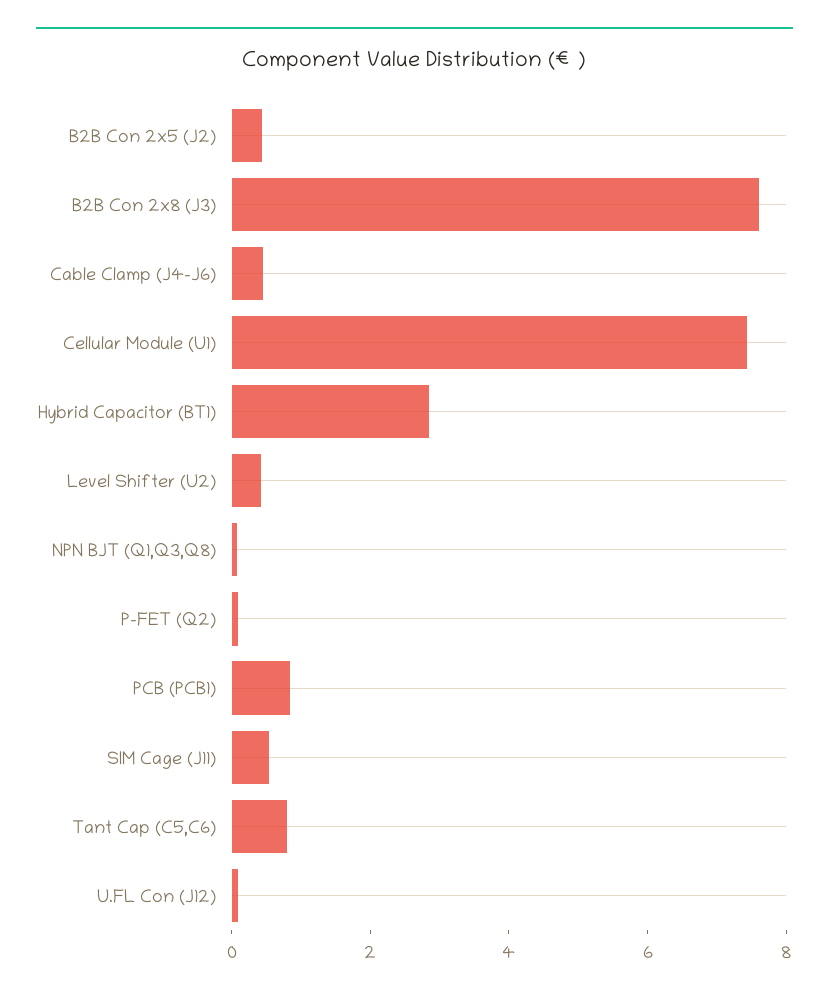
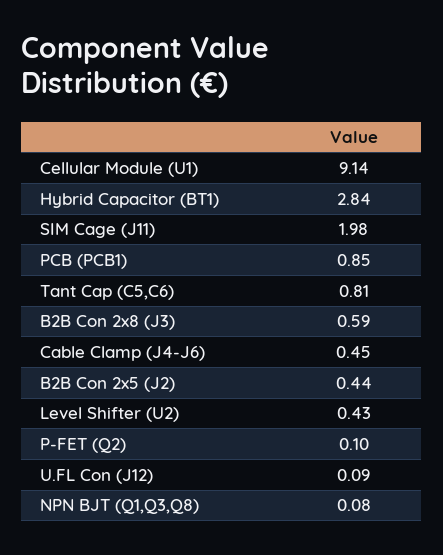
B2B Con 2x8 (J3): 7.5 -> 0.59
Cellular Module (U1): 7.5 -> 9.14
SIM Cage (J11): 0.5 -> 1.98

